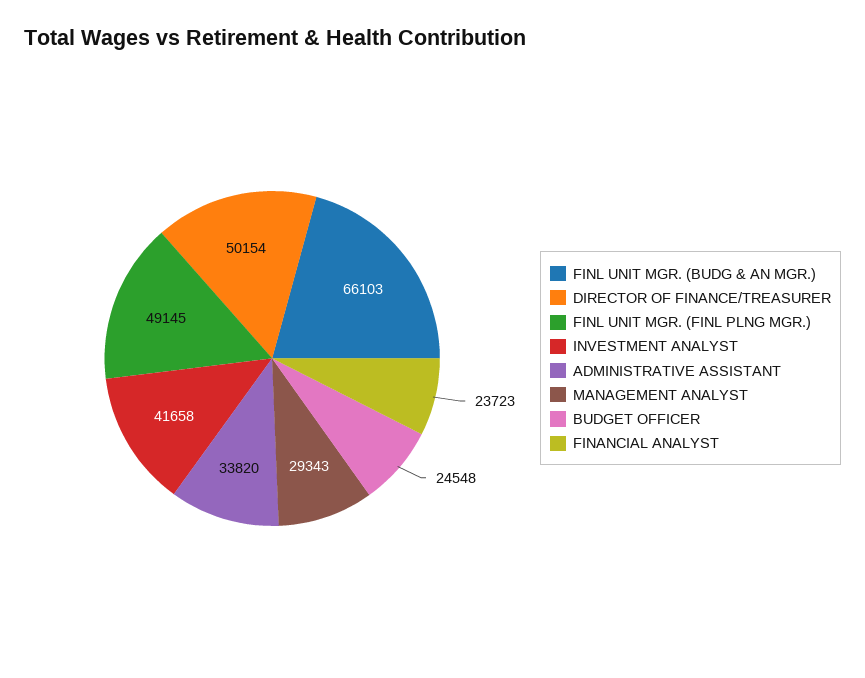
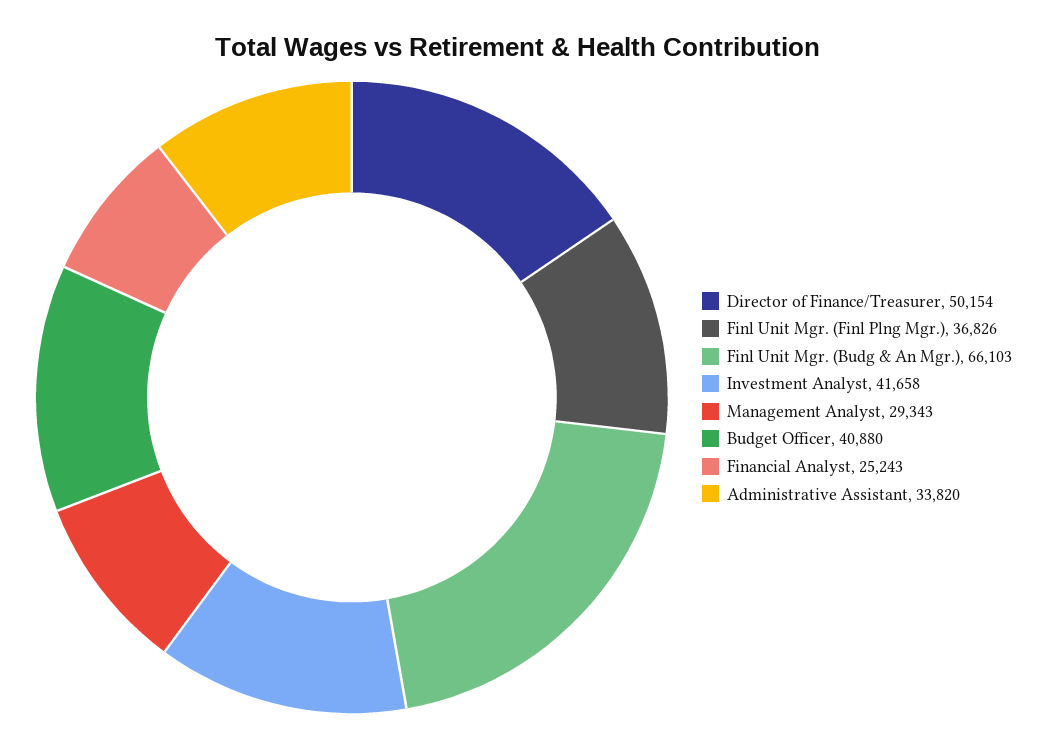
FINL UNIT MGR. (FINL PLNG MGR.): 49145 -> 36826
BUDGET OFFICER: 24548 -> 40880
FINANCIAL ANALYST: 23723 -> 25243

